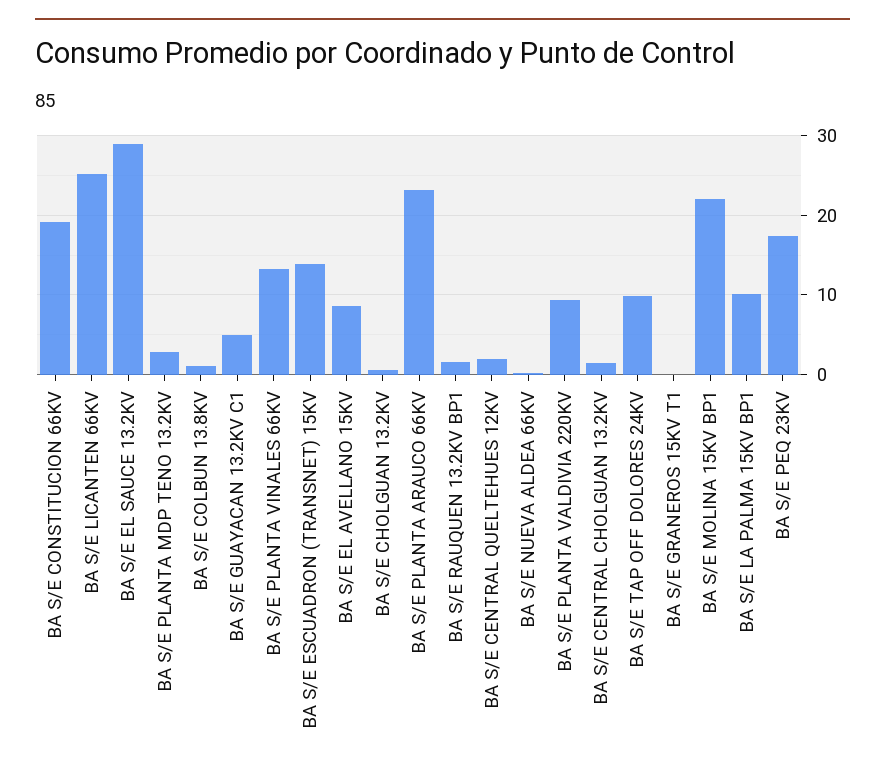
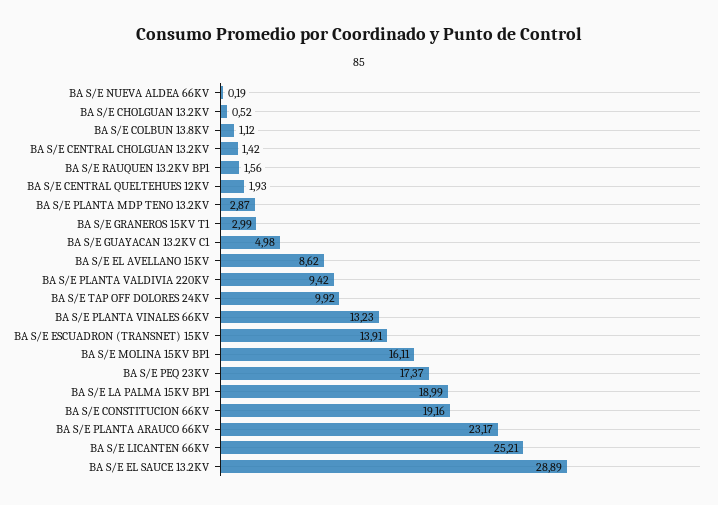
BA S/E GRANEROS 15KV T1: 0 -> 2.99
BA S/E MOLINA 15KV BP1: 22 -> 16.11
BA S/E LA PALMA 15KV BP1: 10 -> 18.99

